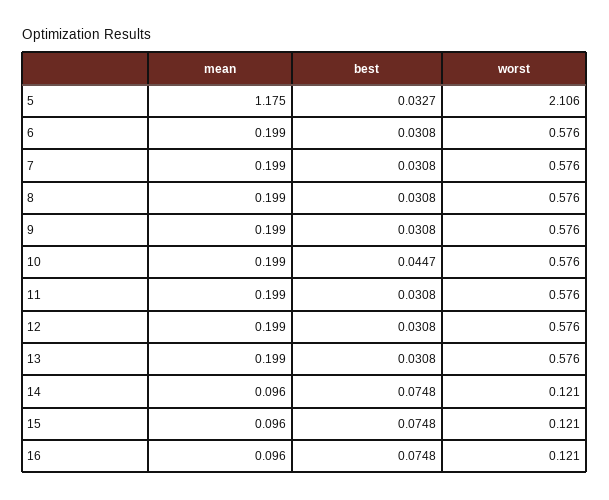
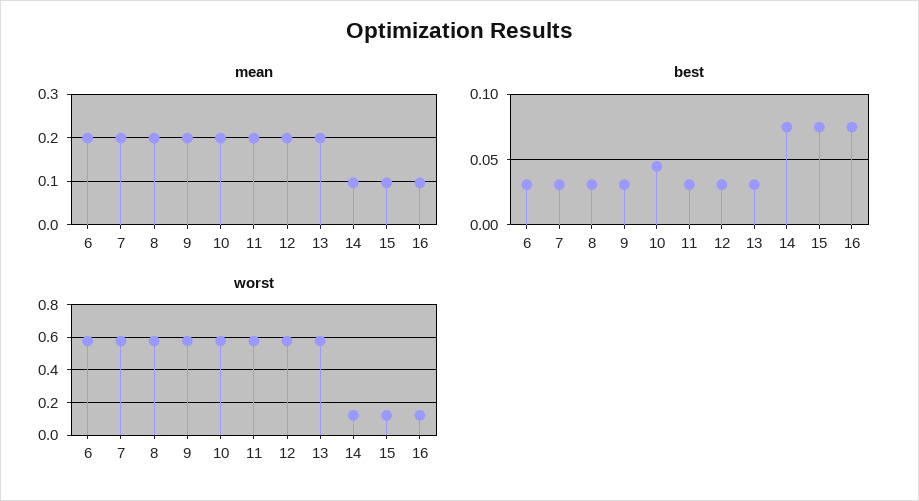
mean, 5: 1.175 -> none
best, 5: 0.0327 -> none
worst, 5: 2.106 -> none

